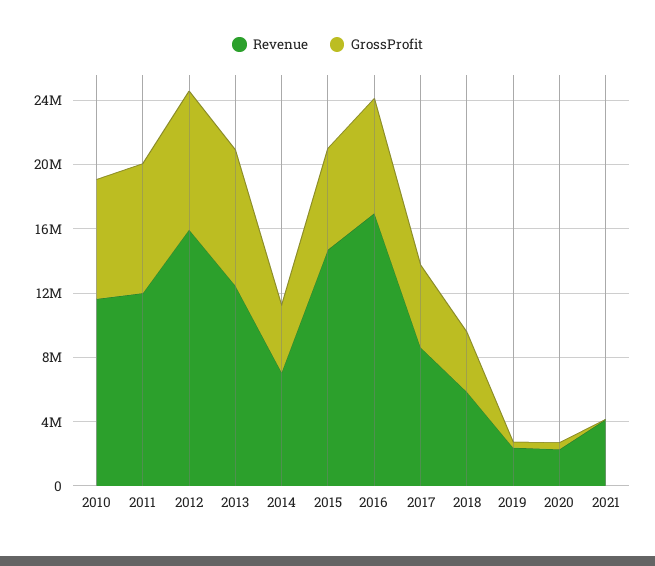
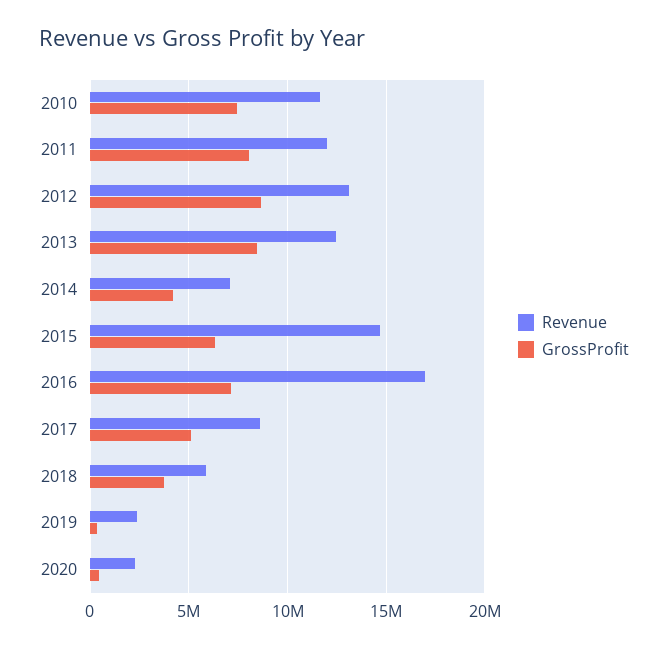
Revenue, 2012: 16000000 -> 13000000
Revenue, 2021: 4000000 -> none
GrossProfit, 2021: 0 -> none

